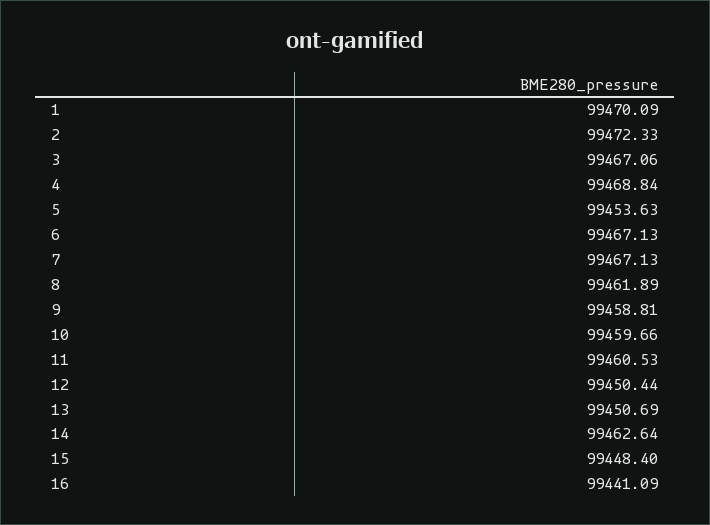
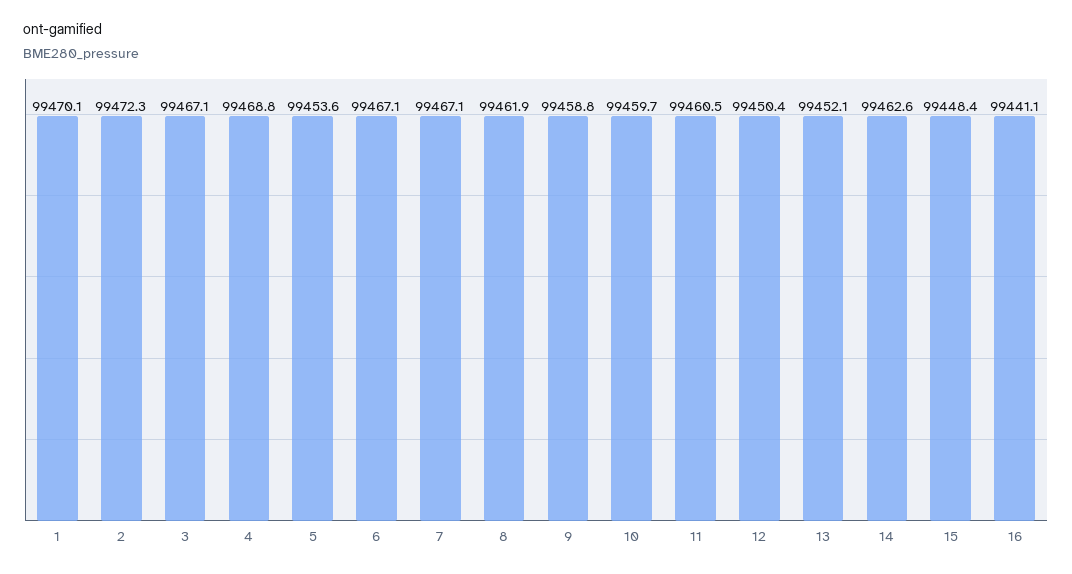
13: 99450.69 -> 99452.1

